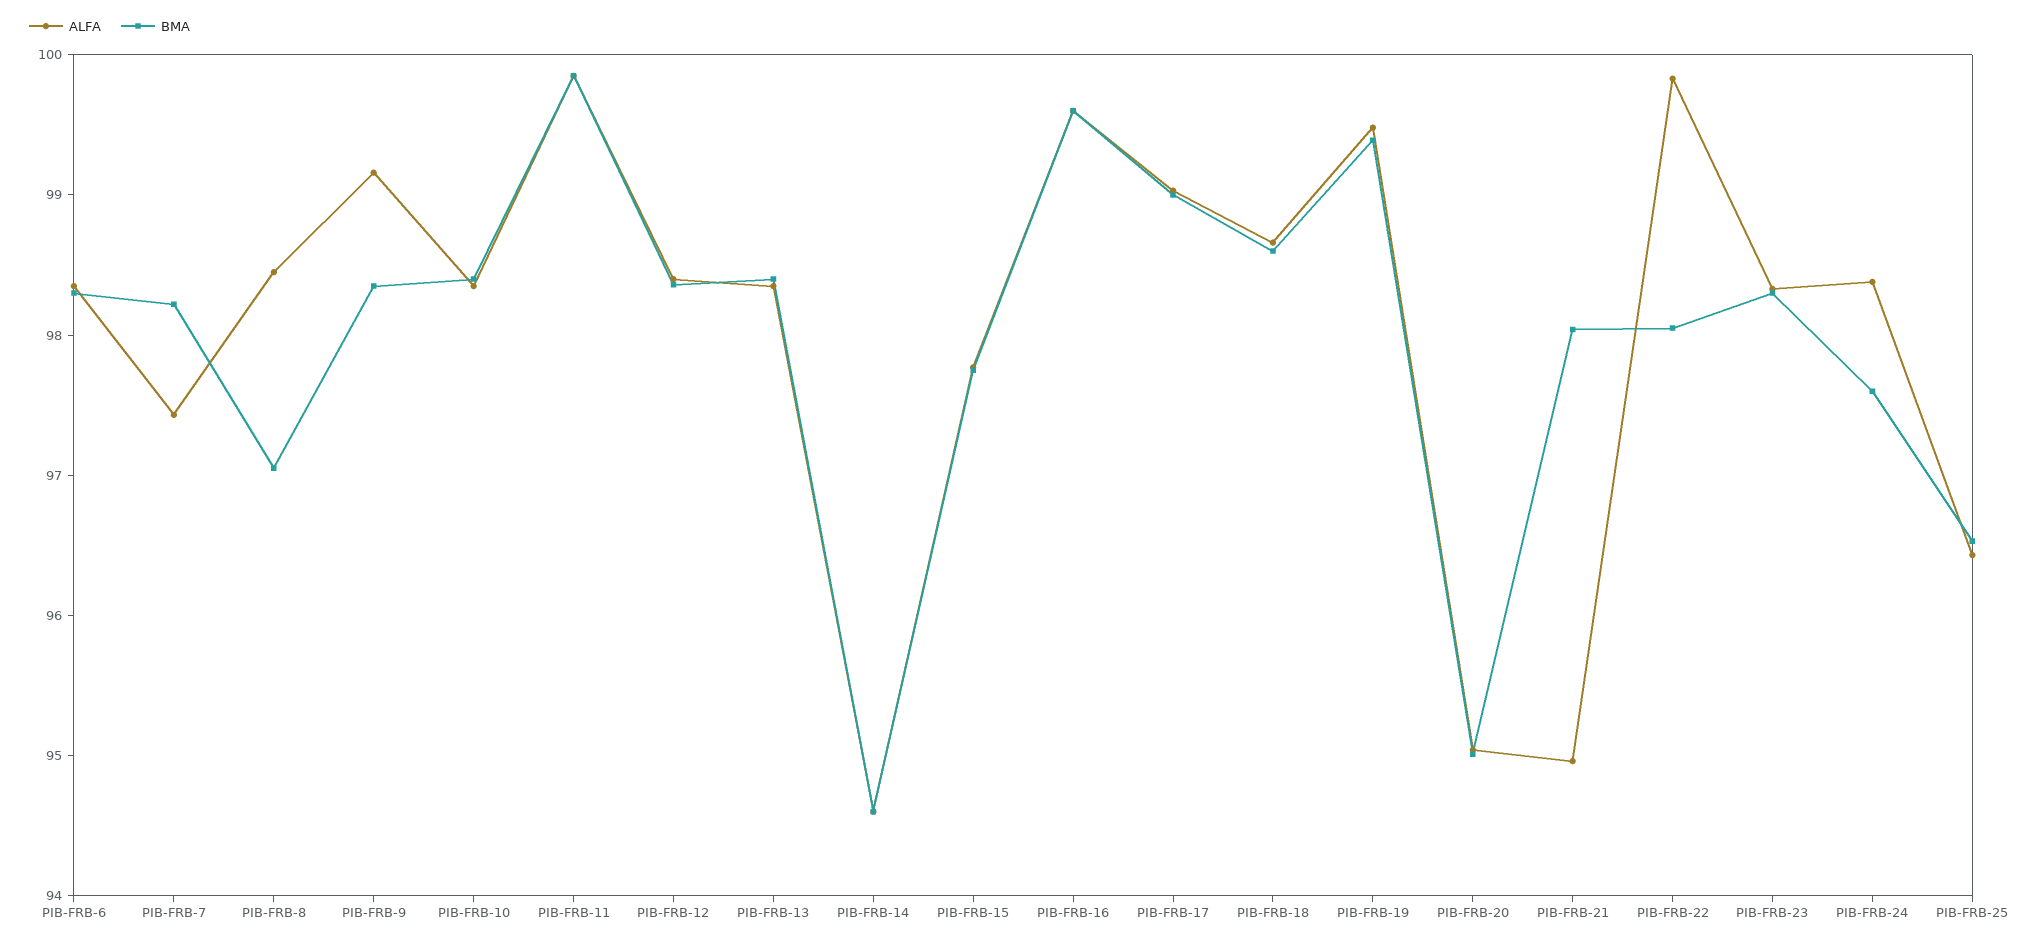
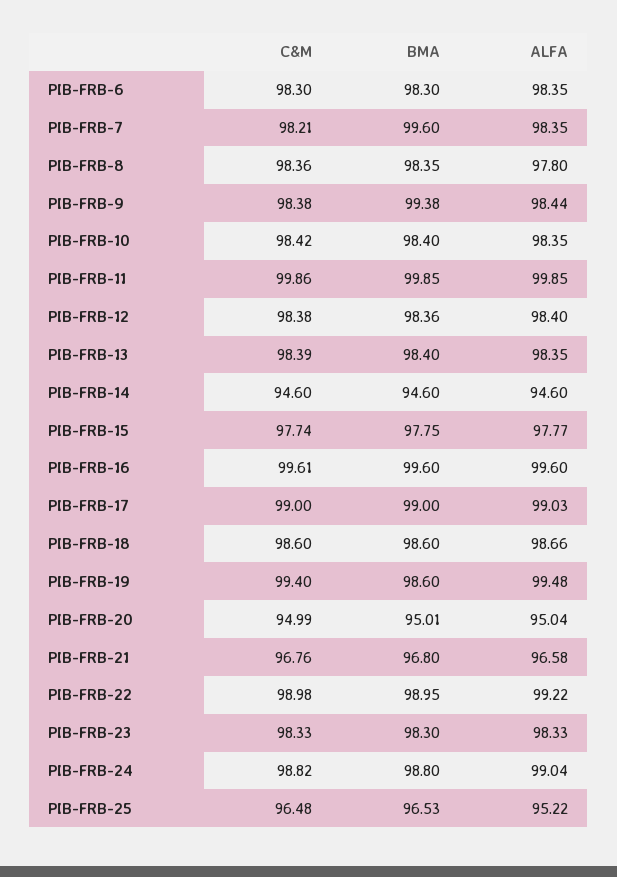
ALFA, PIB-FRB-7: 97.4 -> 98.35
BMA, PIB-FRB-7: 98.2 -> 99.6
ALFA, PIB-FRB-8: 98.4 -> 97.8
BMA, PIB-FRB-8: 97 -> 98.35
ALFA, PIB-FRB-9: 99.2 -> 98.44
BMA, PIB-FRB-9: 98.4 -> 99.38
BMA, PIB-FRB-19: 99.4 -> 98.6
ALFA, PIB-FRB-21: 95 -> 96.58
BMA, PIB-FRB-21: 98 -> 96.8
ALFA, PIB-FRB-22: 99.8 -> 99.22
BMA, PIB-FRB-22: 98 -> 98.95
ALFA, PIB-FRB-24: 98.4 -> 99.04
BMA, PIB-FRB-24: 97.6 -> 98.8
ALFA, PIB-FRB-25: 96.4 -> 95.22
C&M, PIB-FRB-6: none -> 98.3
C&M, PIB-FRB-7: none -> 98.21
C&M, PIB-FRB-8: none -> 98.36
C&M, PIB-FRB-9: none -> 98.38
C&M, PIB-FRB-10: none -> 98.42
C&M, PIB-FRB-11: none -> 99.86
C&M, PIB-FRB-12: none -> 98.38
C&M, PIB-FRB-13: none -> 98.39
C&M, PIB-FRB-14: none -> 94.6
C&M, PIB-FRB-15: none -> 97.74
C&M, PIB-FRB-16: none -> 99.61
C&M, PIB-FRB-17: none -> 99
C&M, PIB-FRB-18: none -> 98.6
C&M, PIB-FRB-19: none -> 99.4
C&M, PIB-FRB-20: none -> 94.99
C&M, PIB-FRB-21: none -> 96.76
C&M, PIB-FRB-22: none -> 98.98
C&M, PIB-FRB-23: none -> 98.33
C&M, PIB-FRB-24: none -> 98.82
C&M, PIB-FRB-25: none -> 96.48

